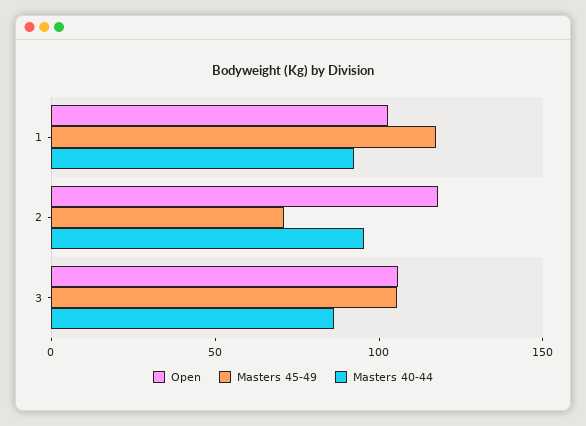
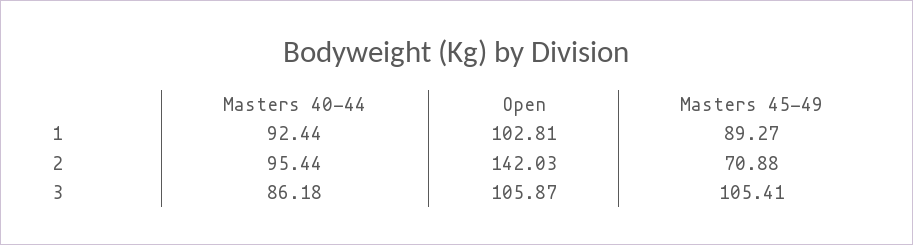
Masters 45-49, 1: 120 -> 89.27
Open, 2: 120 -> 142.03

